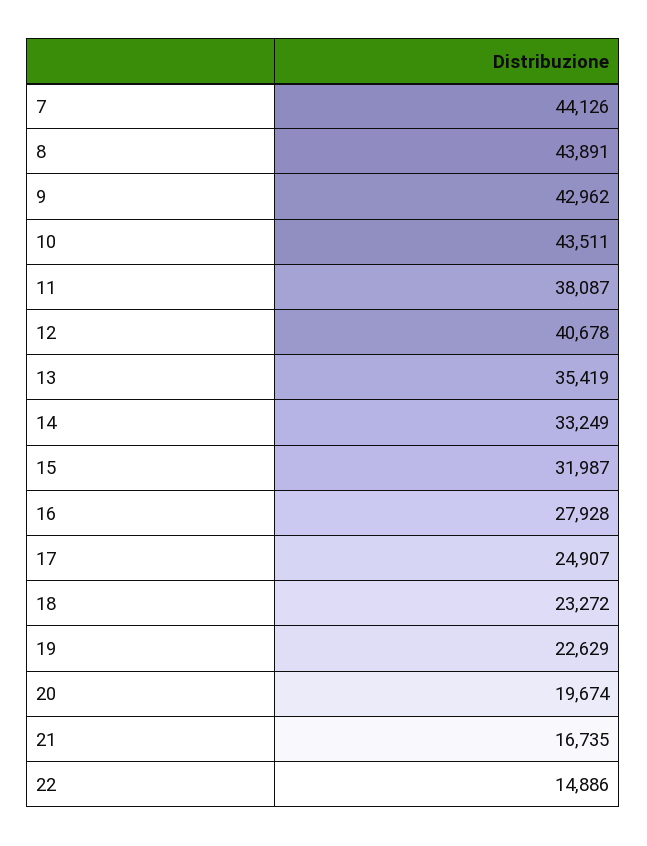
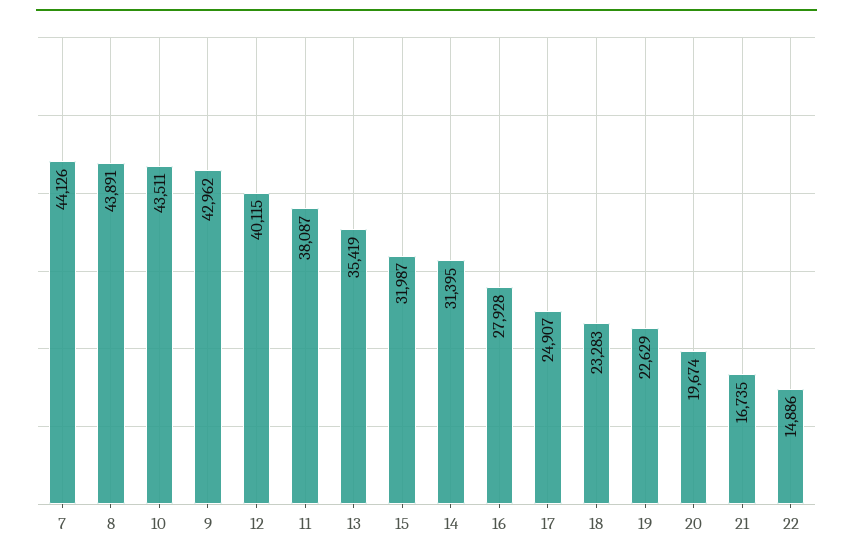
12: 40678 -> 40115
14: 33249 -> 31395
18: 23272 -> 23283

